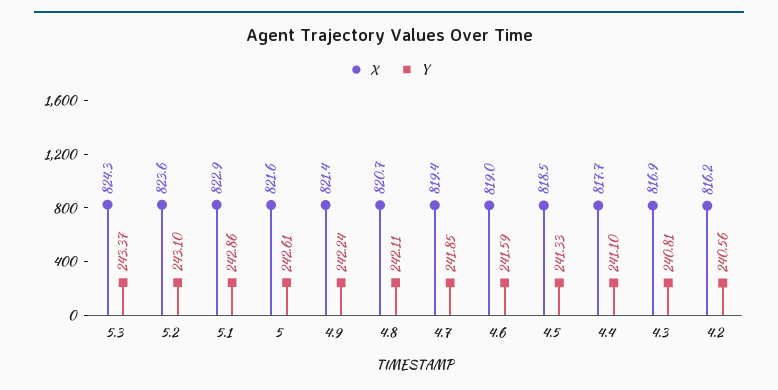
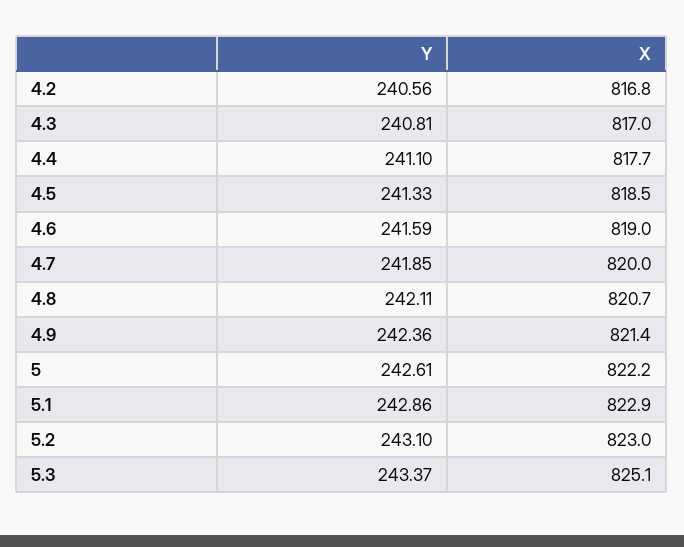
X, 5.3: 824.3 -> 825.1
X, 5.2: 823.6 -> 823
X, 5: 821.6 -> 822.2
Y, 4.9: 242.24 -> 242.36
X, 4.7: 819.4 -> 820
X, 4.3: 816.9 -> 817
X, 4.2: 816.2 -> 816.8

